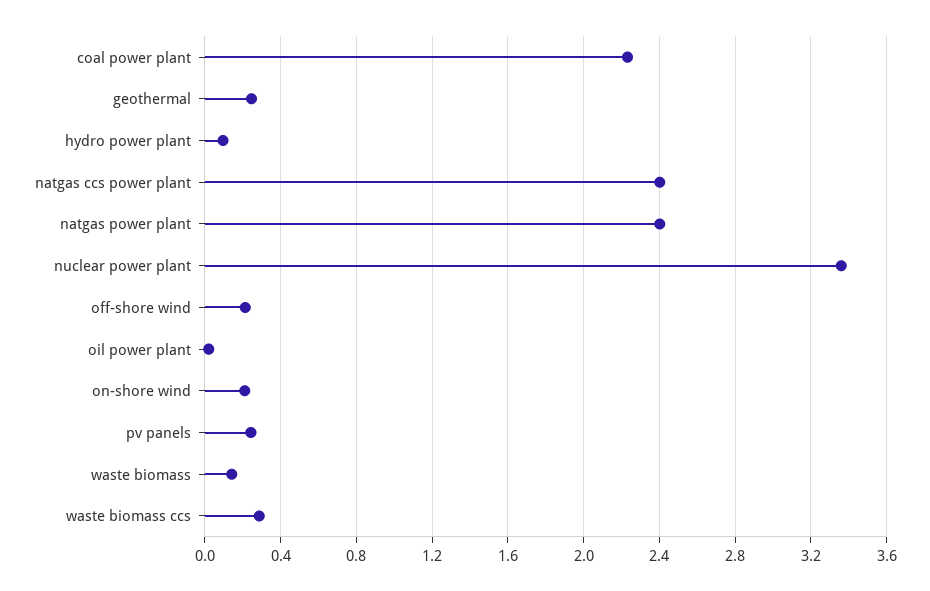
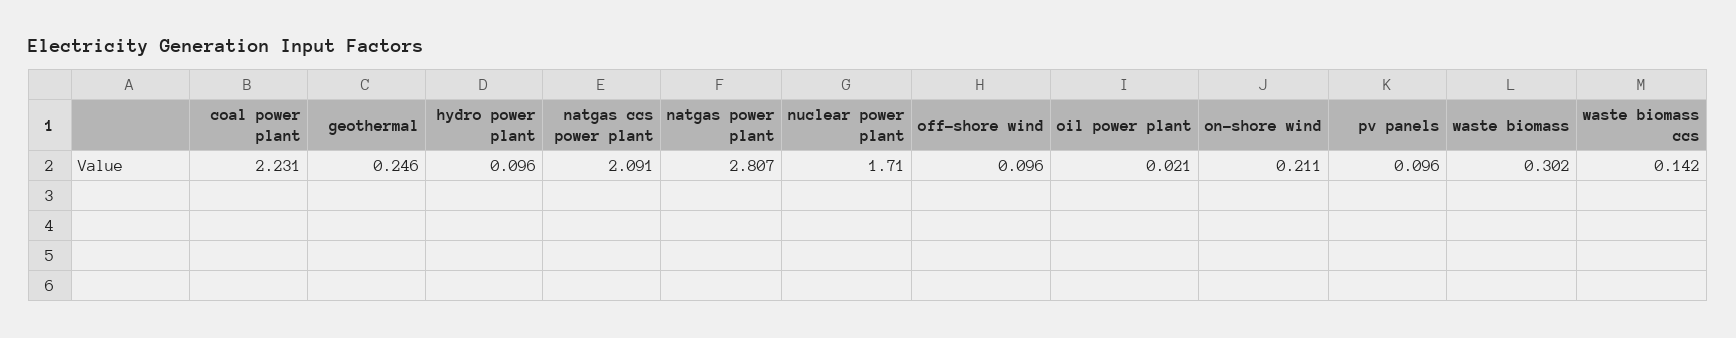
natgas ccs power plant: 2.4 -> 2.091
natgas power plant: 2.4 -> 2.807
nuclear power plant: 3.35 -> 1.71
off-shore wind: 0.2 -> 0.096
pv panels: 0.25 -> 0.096
waste biomass: 0.15 -> 0.302
waste biomass ccs: 0.3 -> 0.142

